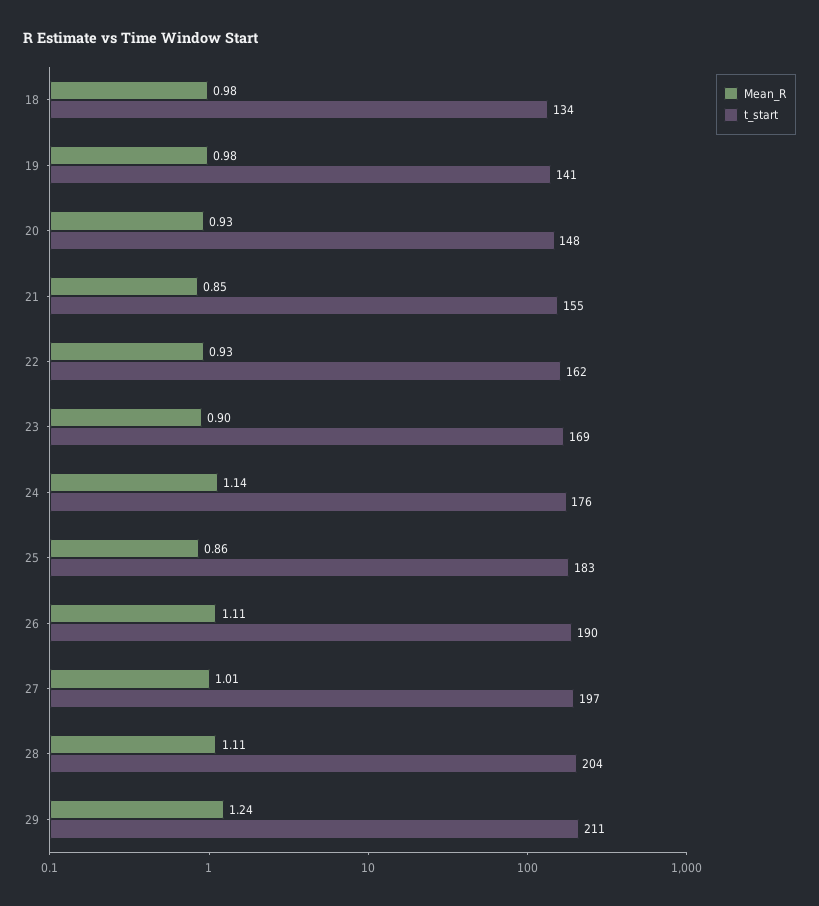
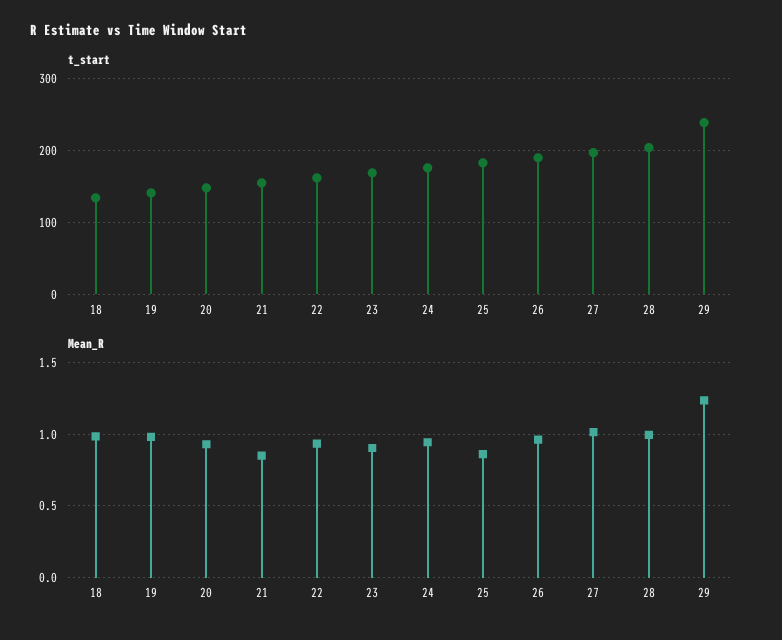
Mean_R, 24: 1.14 -> 0.95
Mean_R, 26: 1.11 -> 0.95
Mean_R, 28: 1.11 -> 1
t_start, 29: 211 -> 240

